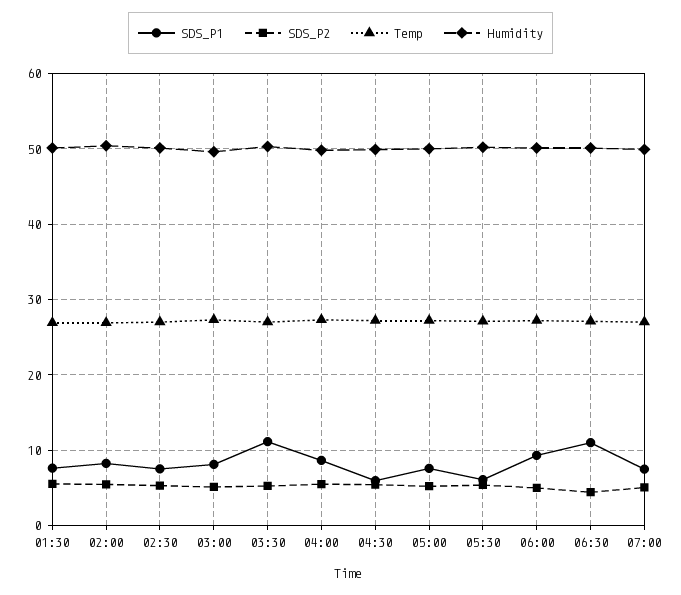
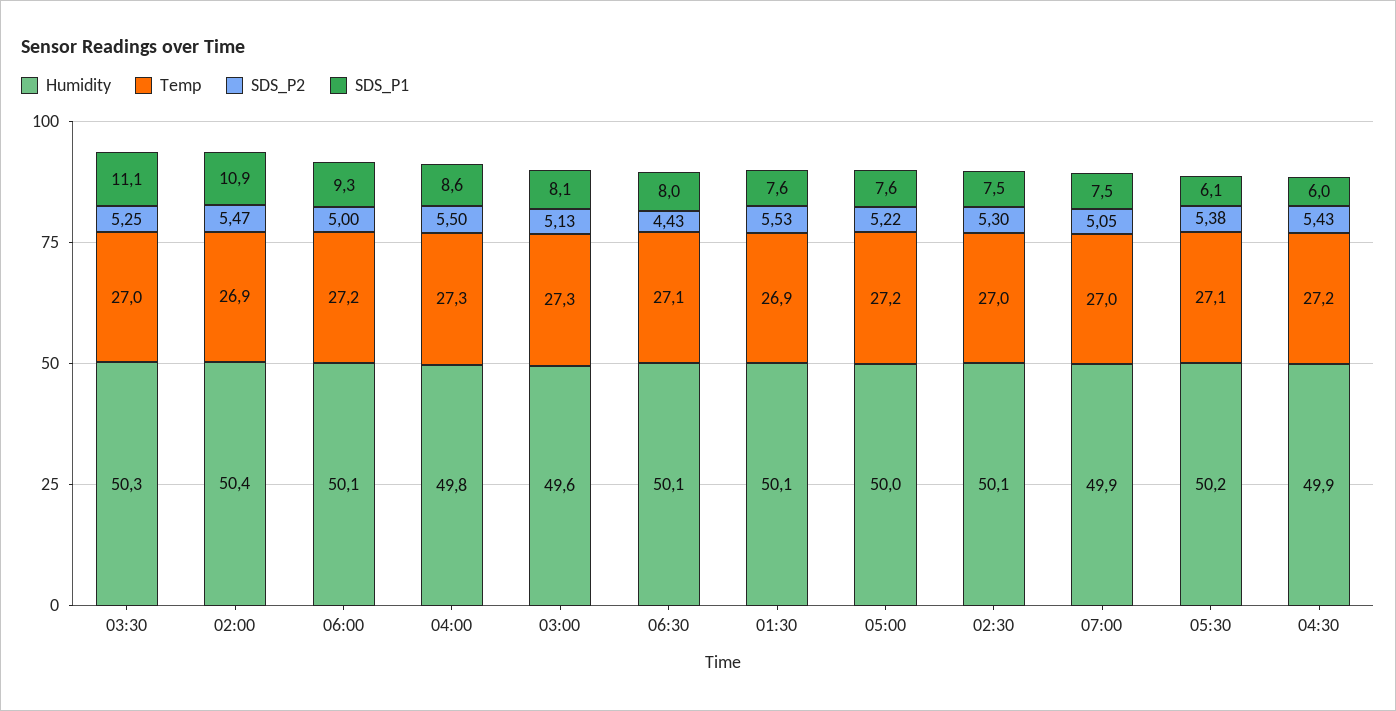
SDS_P1, 02:00: 8 -> 10.9
SDS_P1, 06:30: 11 -> 8

